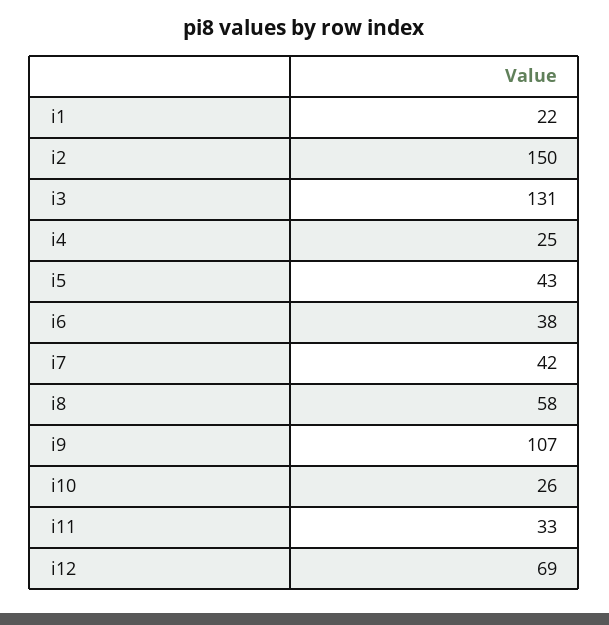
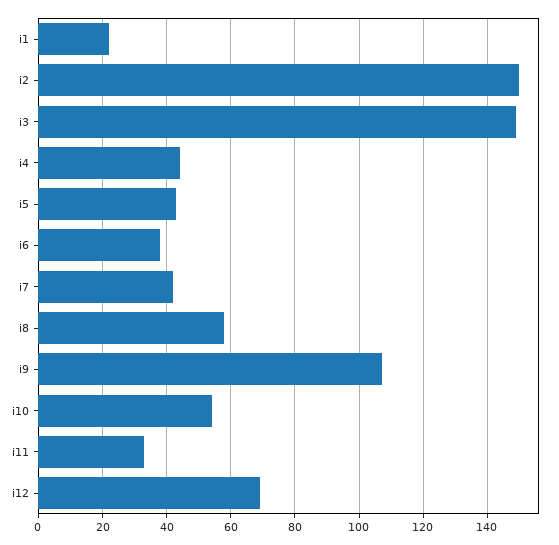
i3: 131 -> 150
i4: 25 -> 45
i10: 26 -> 55

